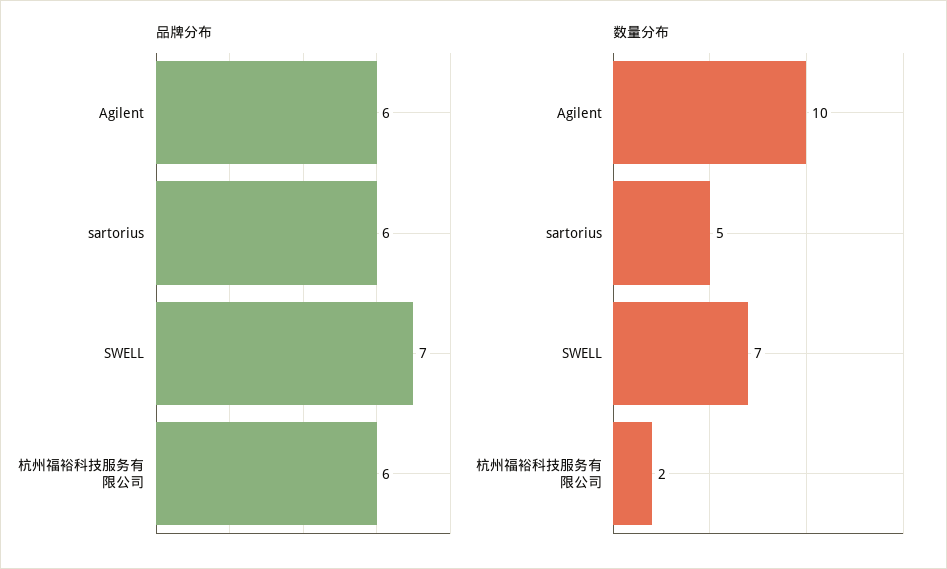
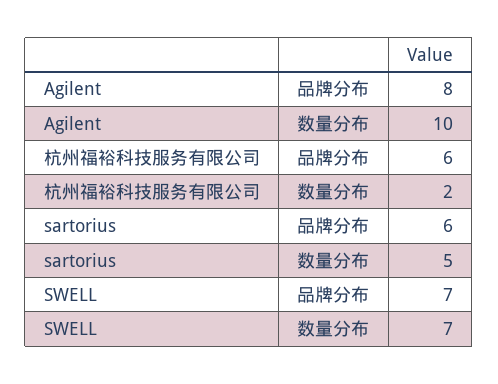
品牌分布, Agilent: 6 -> 8

